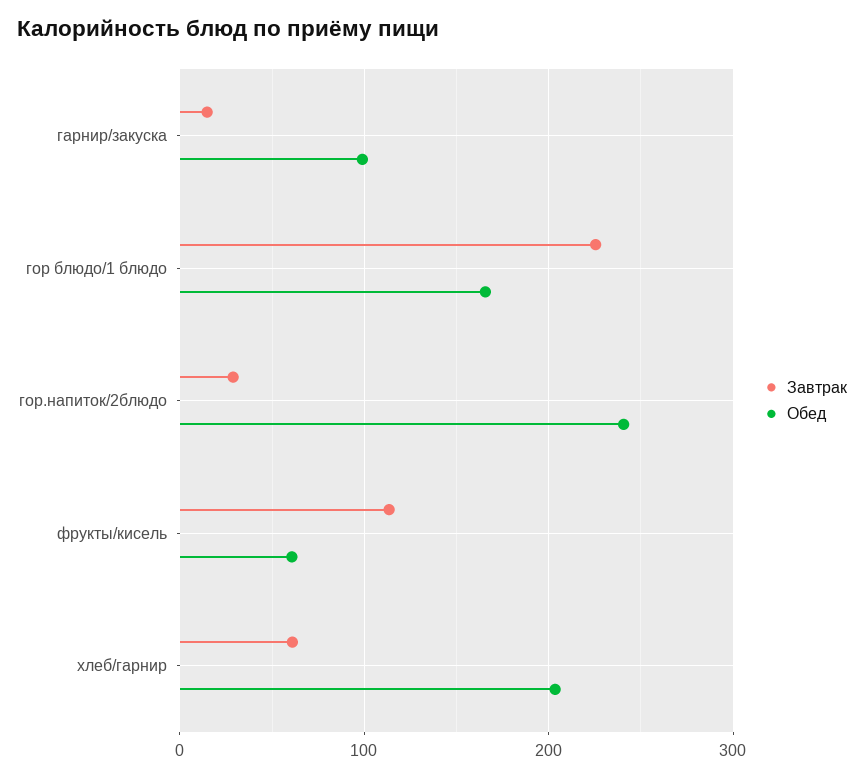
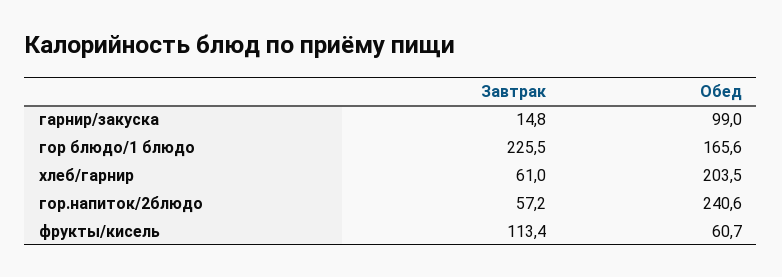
Завтрак, гор.напиток/2блюдо: 30 -> 57.2

